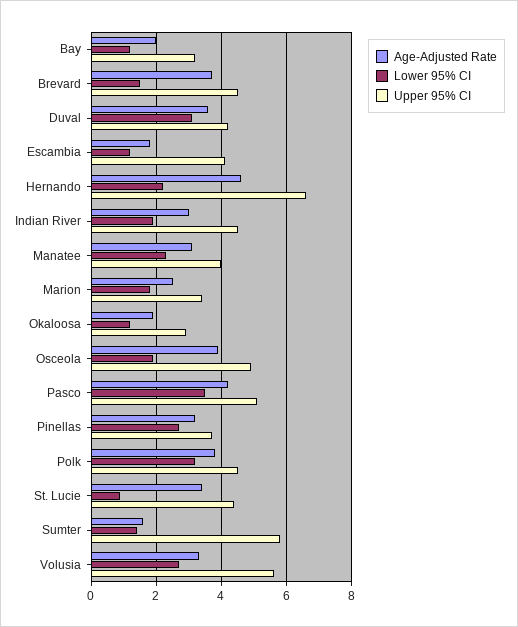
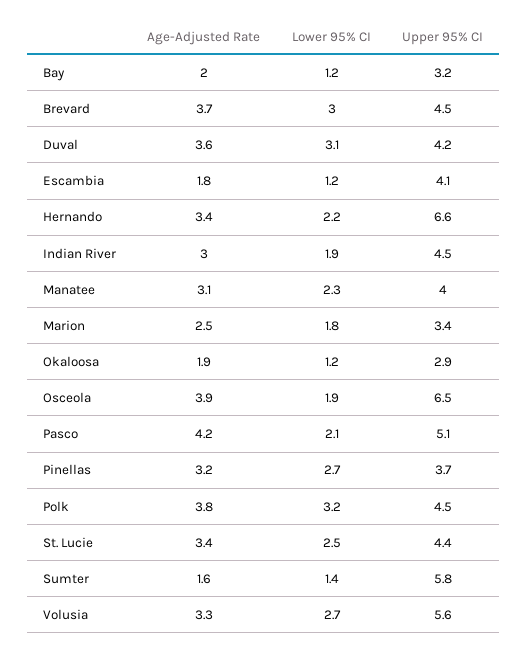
Lower 95% CI, Brevard: 1.5 -> 3
Age-Adjusted Rate, Hernando: 4.5 -> 3.4
Upper 95% CI, Osceola: 5 -> 6.5
Lower 95% CI, Pasco: 3.5 -> 2.1
Lower 95% CI, St. Lucie: 1 -> 2.5

